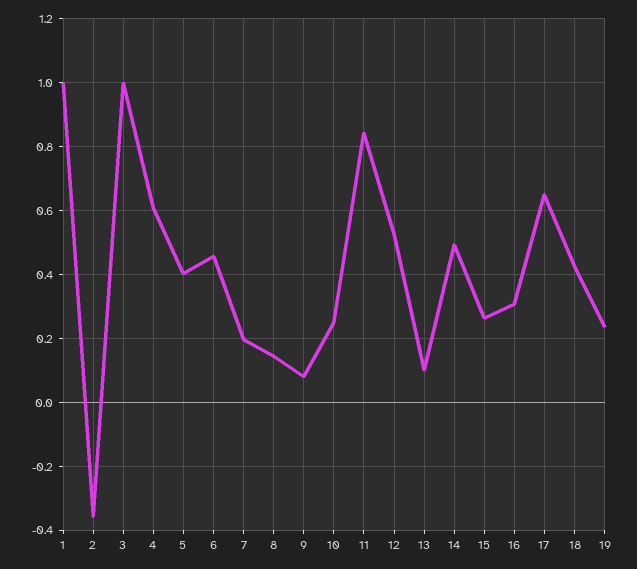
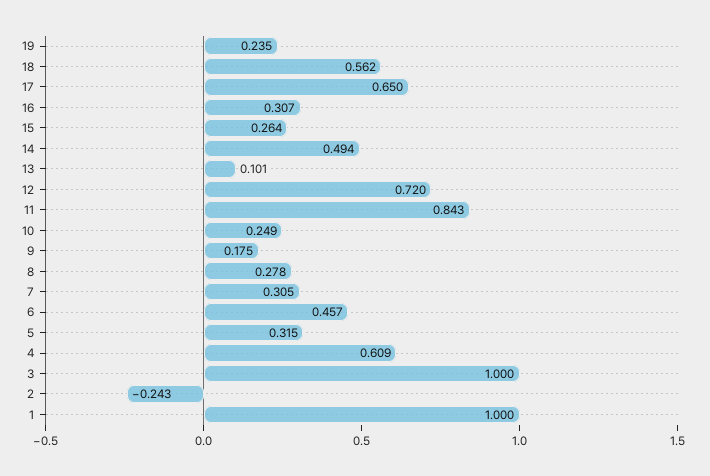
2: -0.36 -> -0.243
5: 0.4 -> 0.315
7: 0.2 -> 0.305
8: 0.14 -> 0.278
9: 0.08 -> 0.175
12: 0.52 -> 0.72
18: 0.42 -> 0.562

